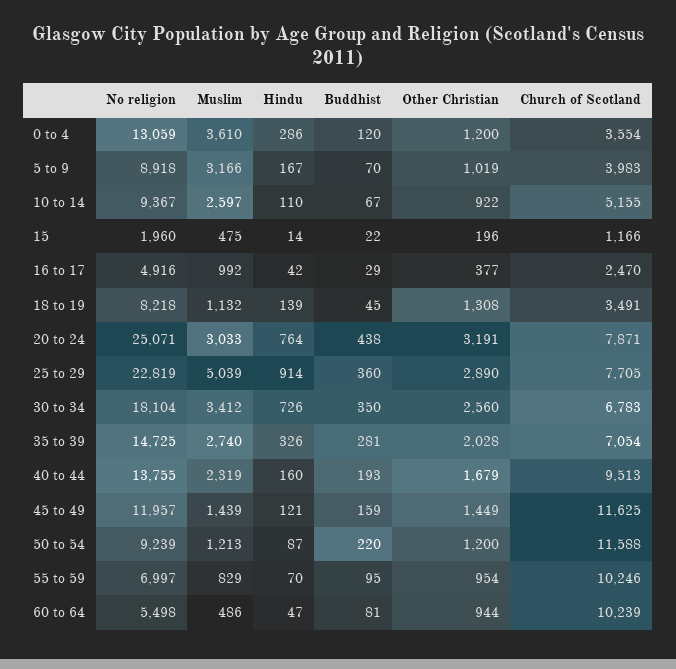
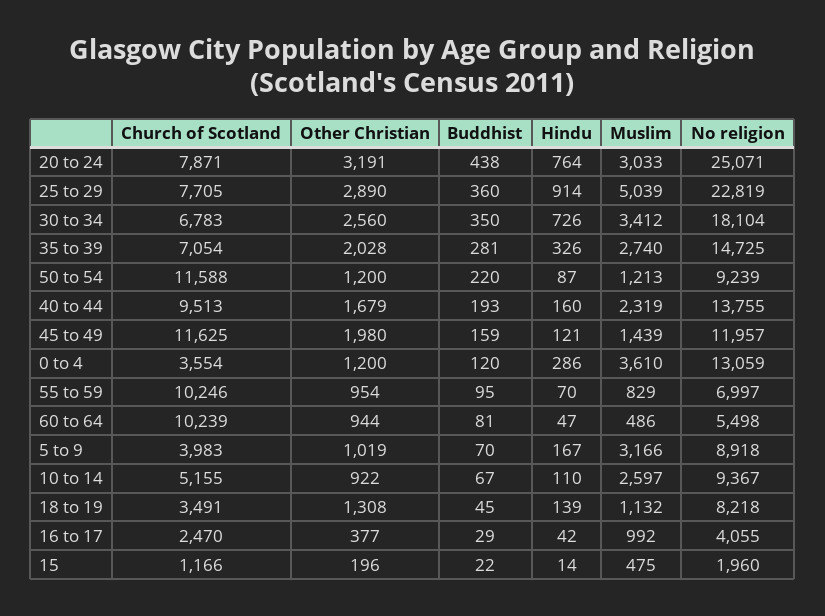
No religion, 16 to 17: 4916 -> 4055
Other Christian, 45 to 49: 1449 -> 1980

